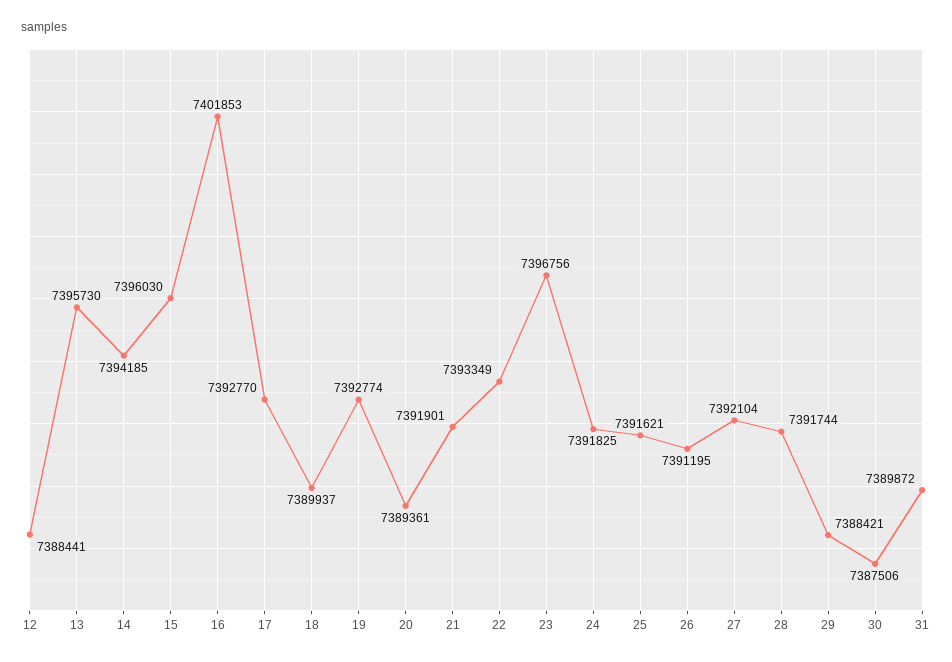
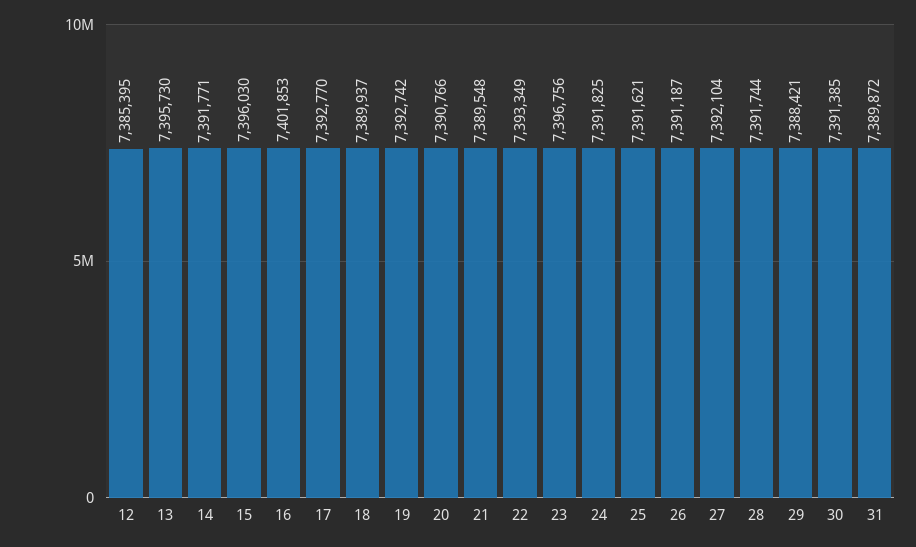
12: 7388441 -> 7385395
14: 7394185 -> 7391771
19: 7392774 -> 7392742
20: 7389361 -> 7390766
21: 7391901 -> 7389548
26: 7391195 -> 7391187
30: 7387506 -> 7391385

